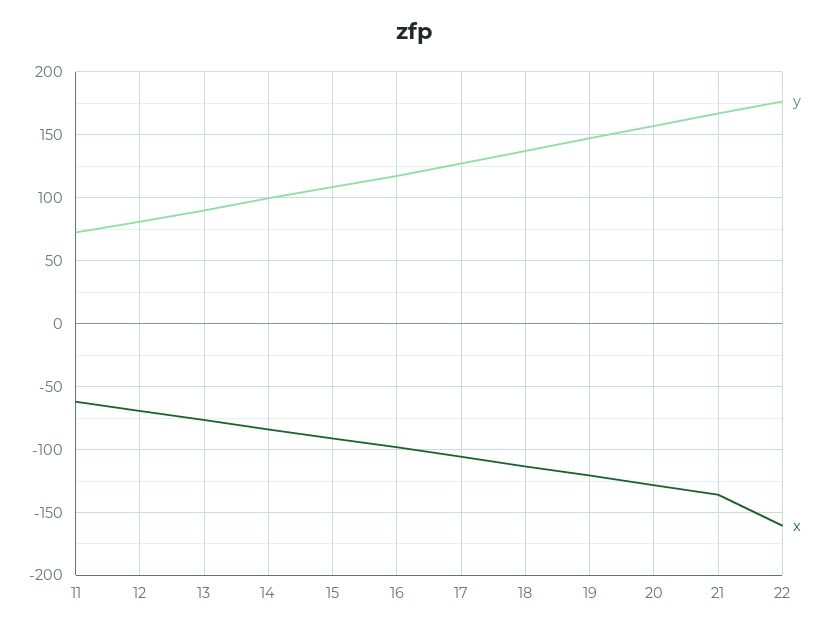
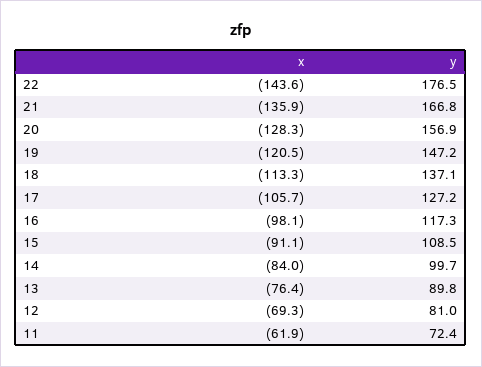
x, 22: -160 -> -143.6

